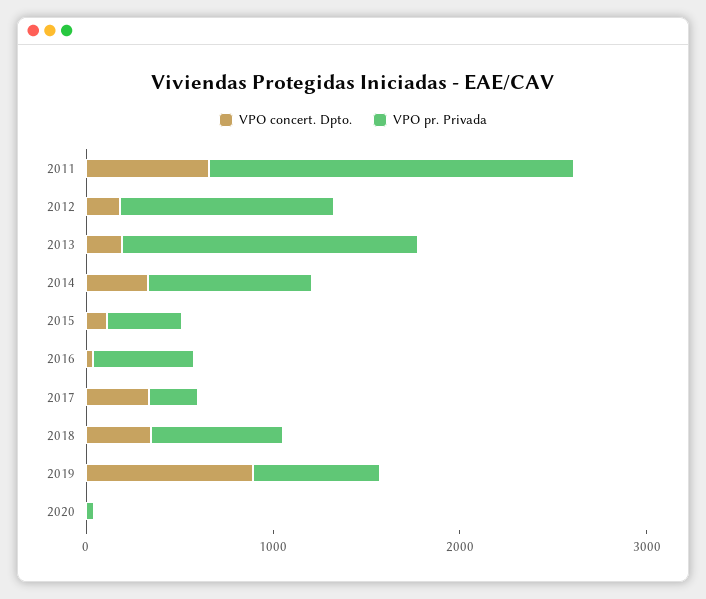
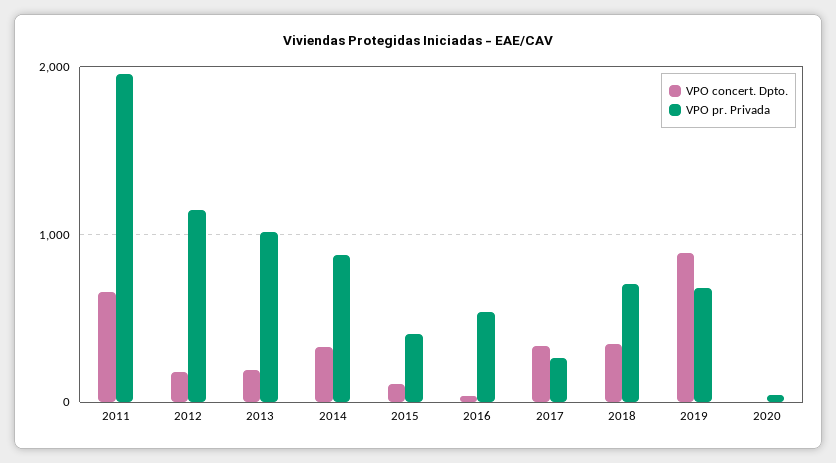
VPO pr. Privada, 2013: 1600 -> 1000

